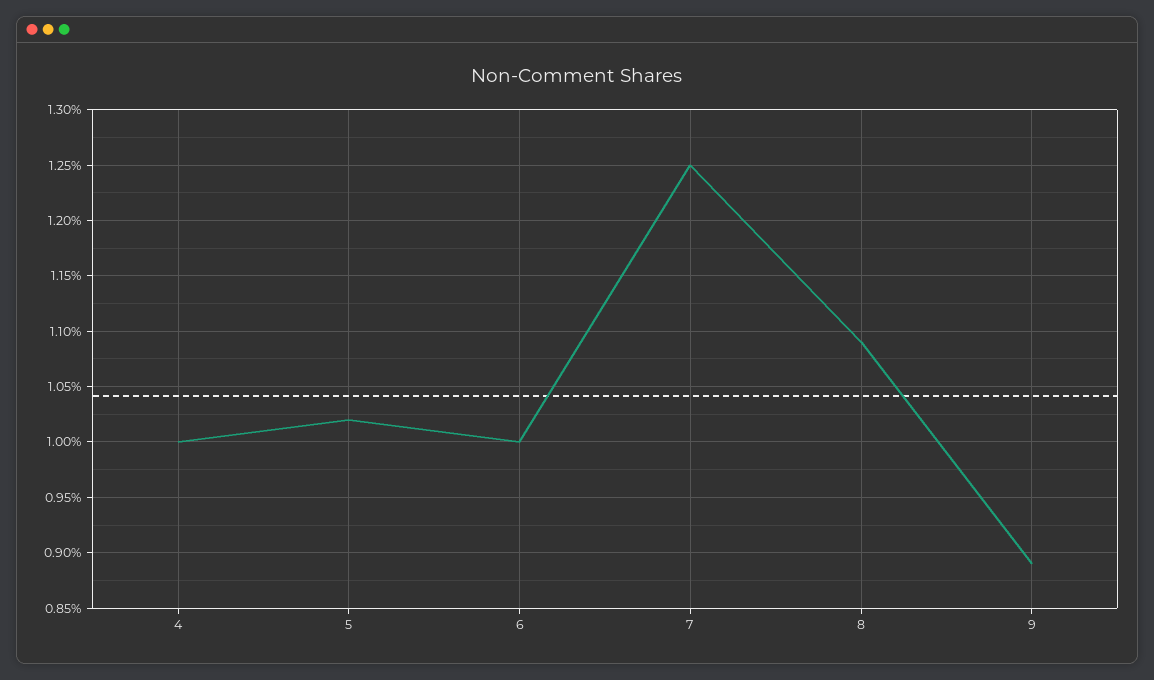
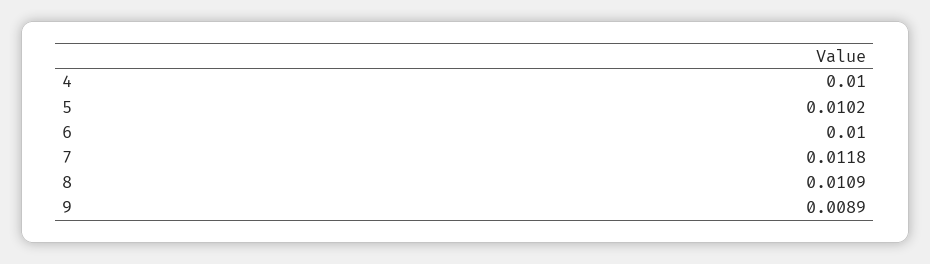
7: 0.0125 -> 0.0118

